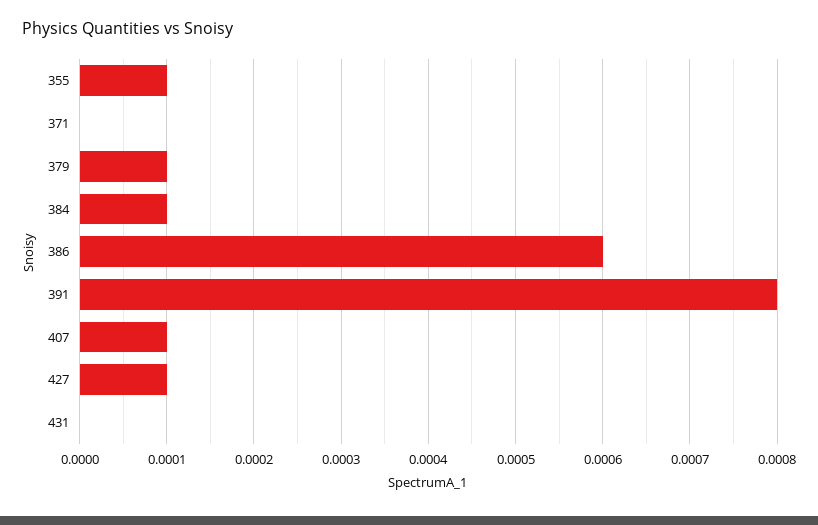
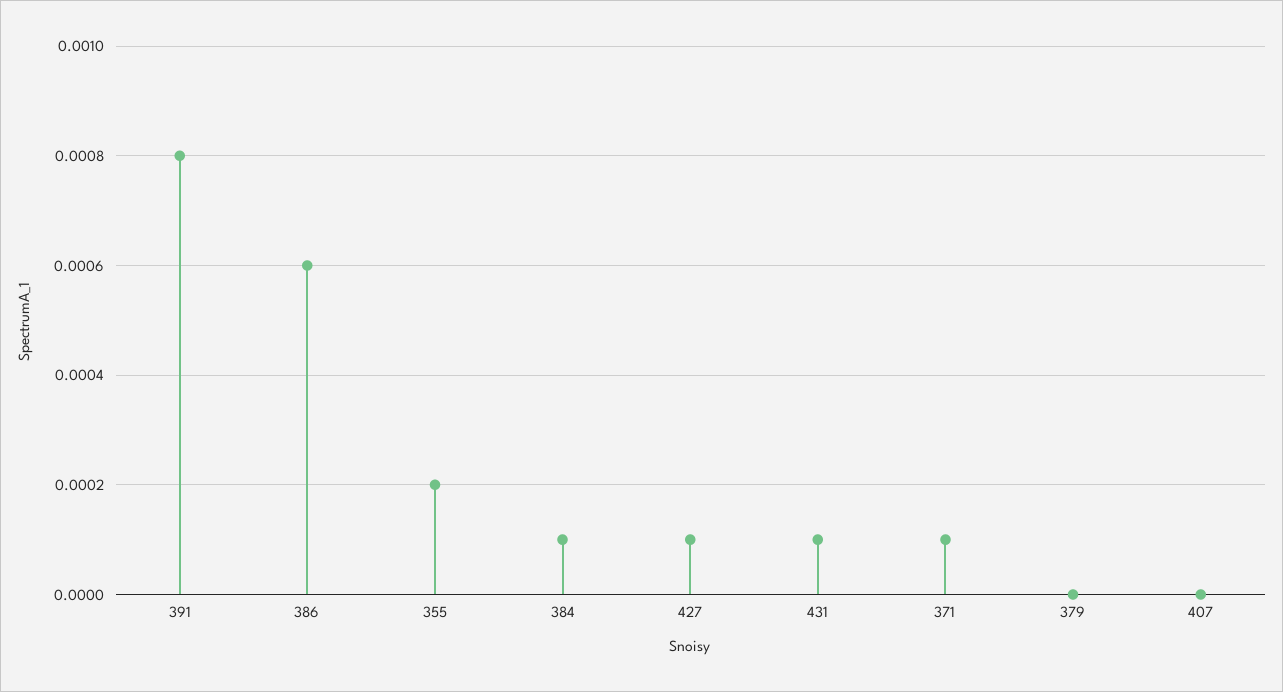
355: 0.0001 -> 0.0002
371: 0 -> 0.0001
379: 0.0001 -> 0
407: 0.0001 -> 0
431: 0 -> 0.0001

